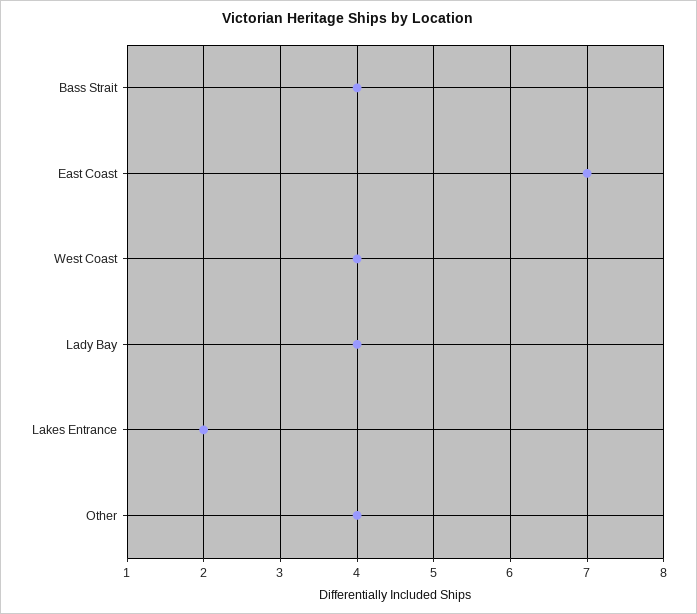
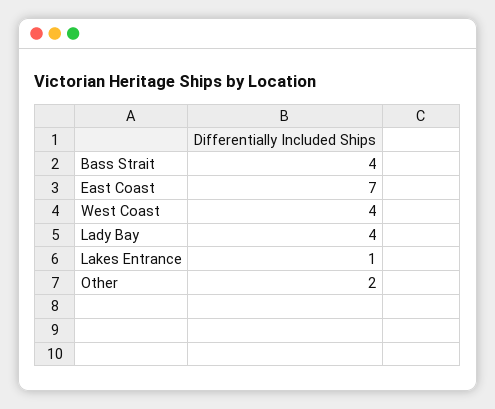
Lakes Entrance: 2 -> 1
Other: 4 -> 2

